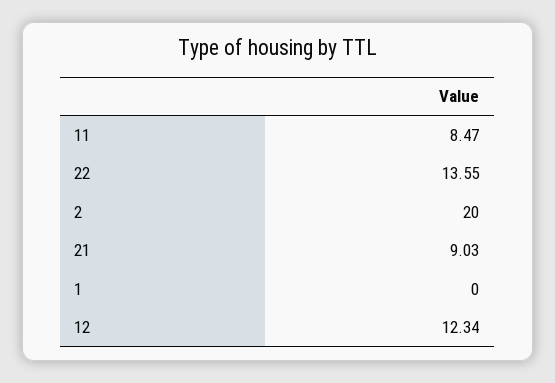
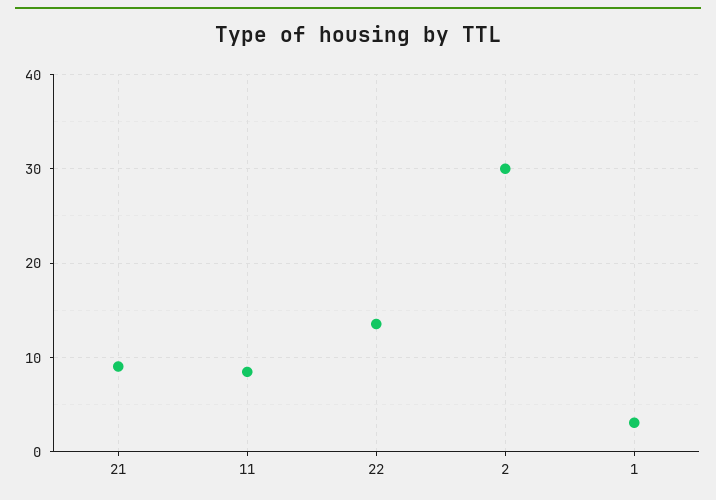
2: 20 -> 30
1: 0 -> 3
12: 12.34 -> none

